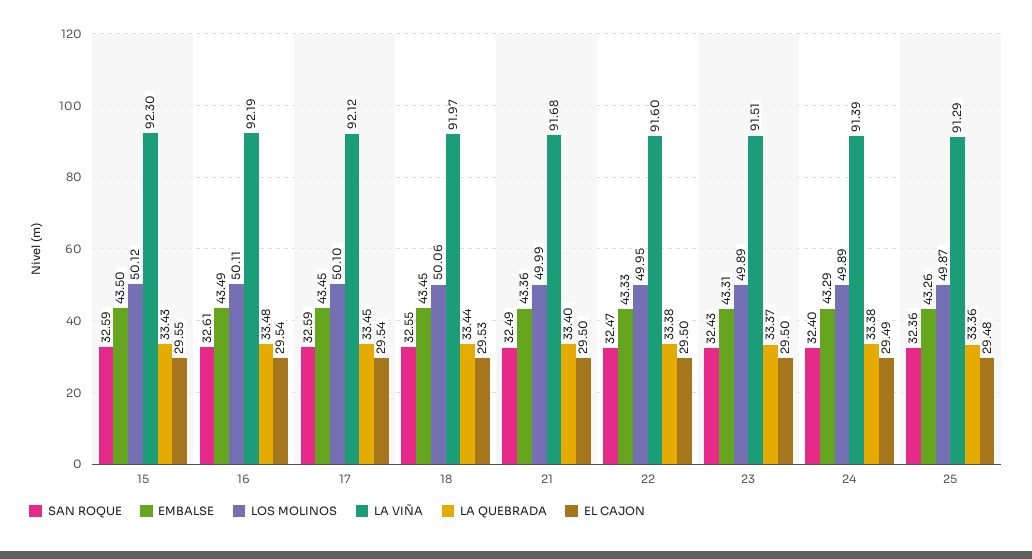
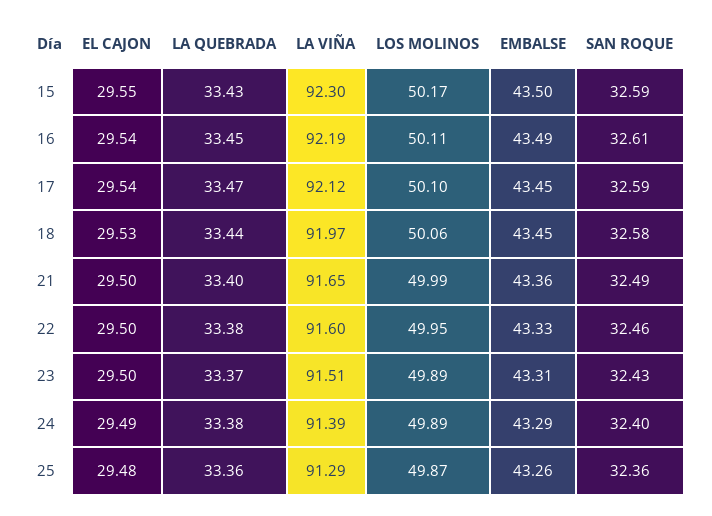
LOS MOLINOS, 15: 50.12 -> 50.17
LA QUEBRADA, 16: 33.48 -> 33.45
LA QUEBRADA, 17: 33.45 -> 33.47
SAN ROQUE, 18: 32.55 -> 32.58
LA VIÑA, 21: 91.68 -> 91.65
SAN ROQUE, 22: 32.47 -> 32.46

